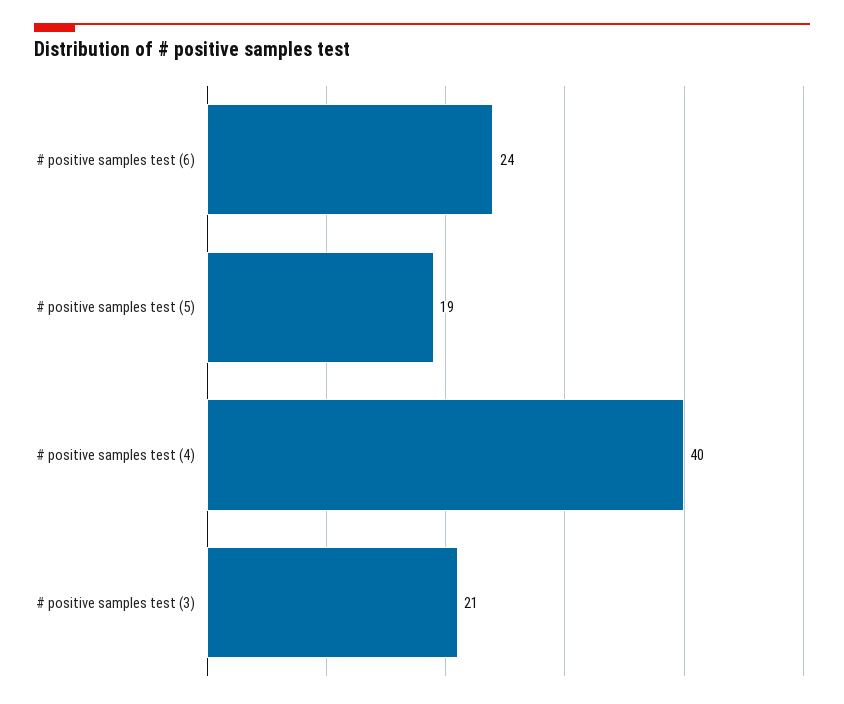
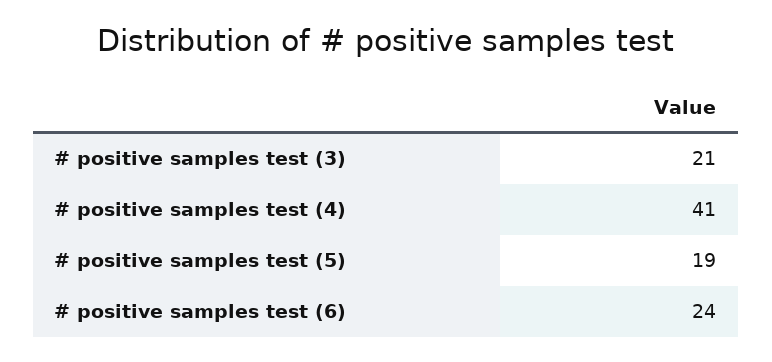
# positive samples test (4): 40 -> 41

